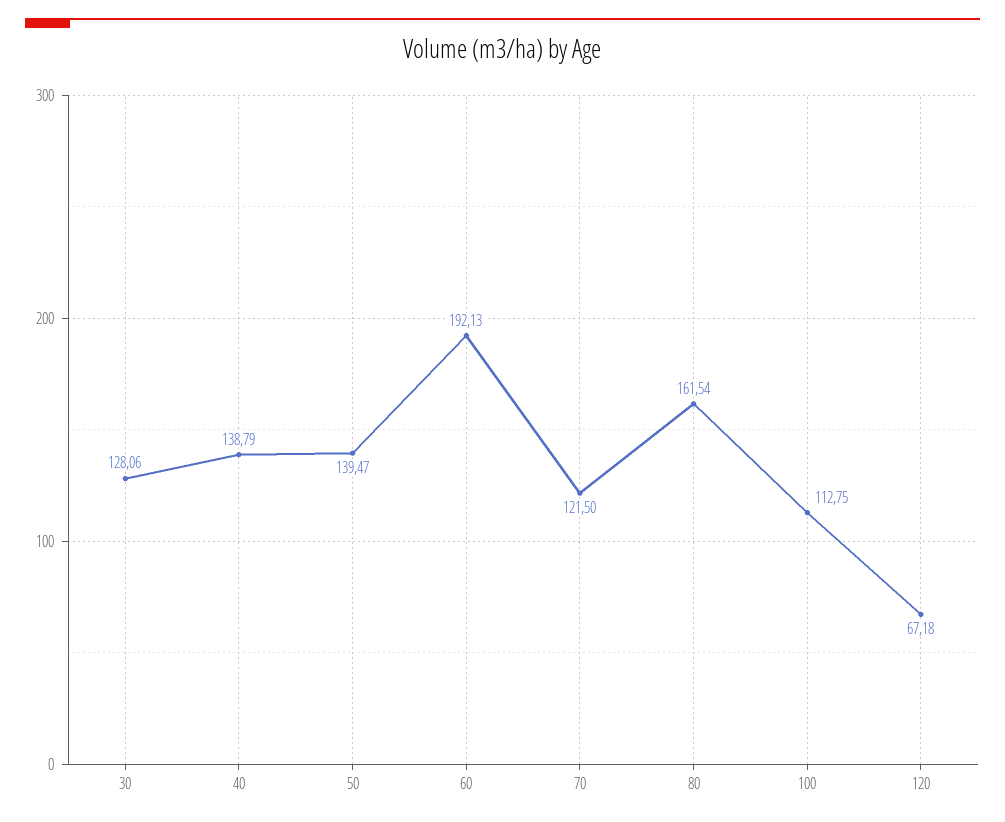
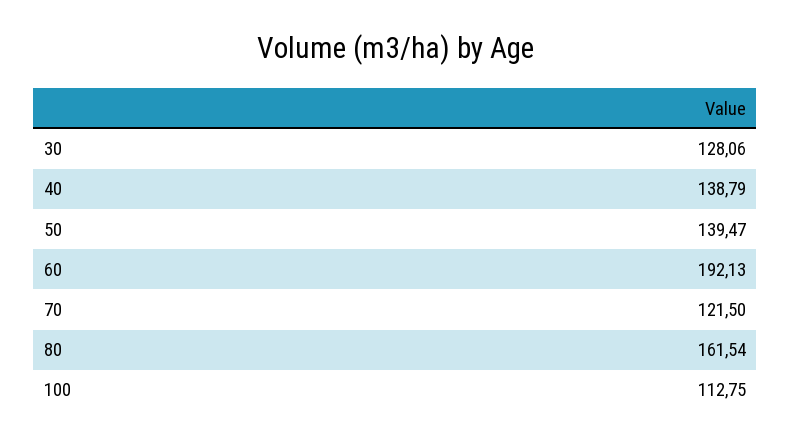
120: 67.18 -> none

